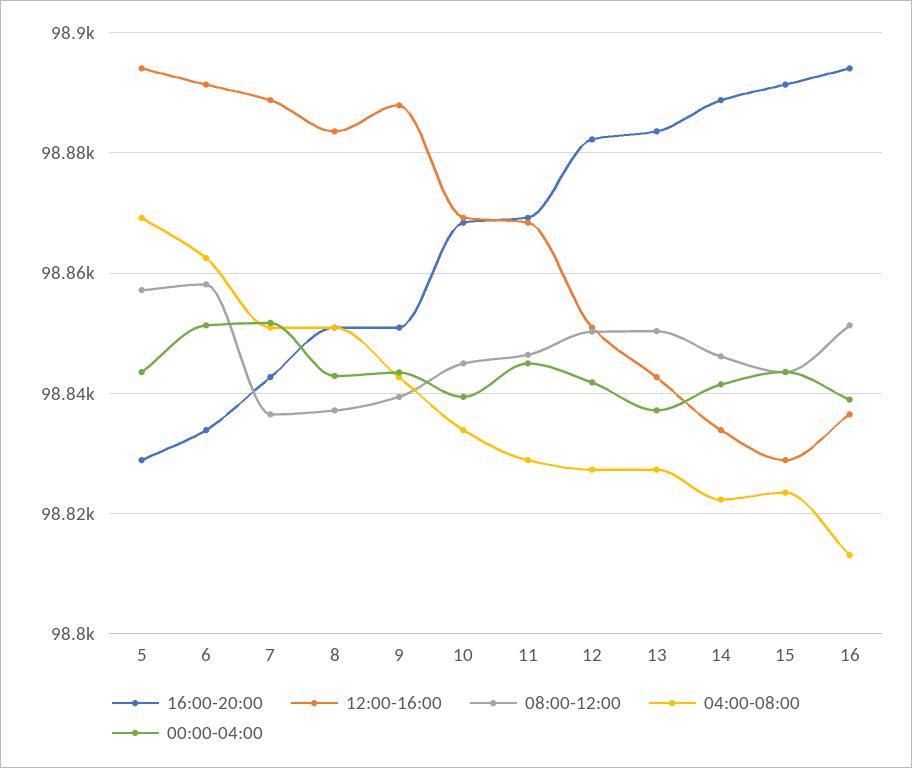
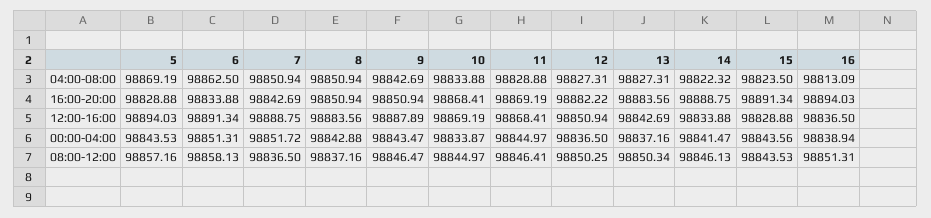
08:00-12:00, 9: 98840 -> 98846.47
00:00-04:00, 10: 98840 -> 98833.87
00:00-04:00, 12: 98842 -> 98836.5

